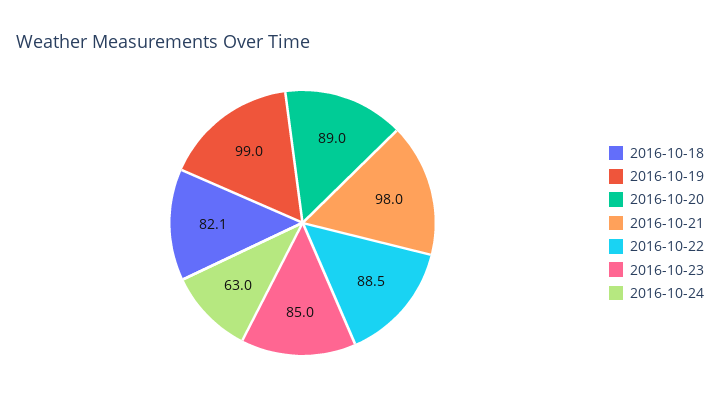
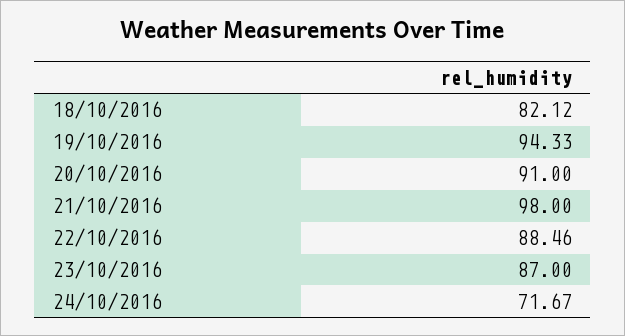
2016-10-19: 99 -> 94.33
2016-10-20: 89 -> 91
2016-10-23: 85 -> 87
2016-10-24: 63 -> 71.67

